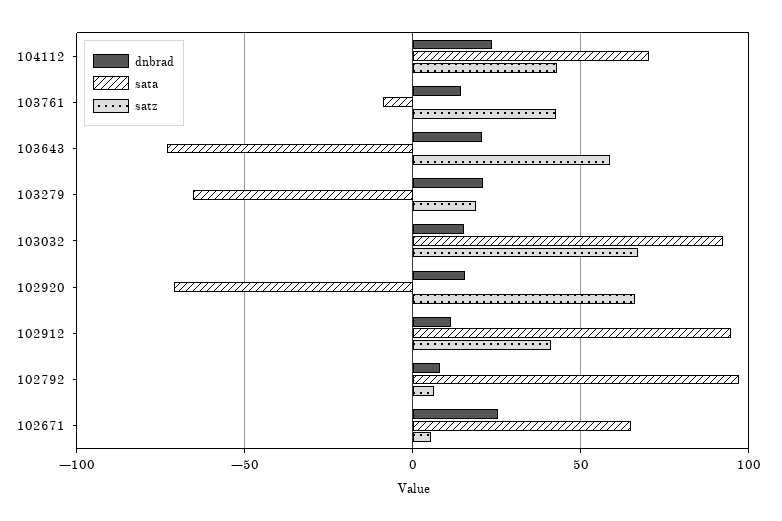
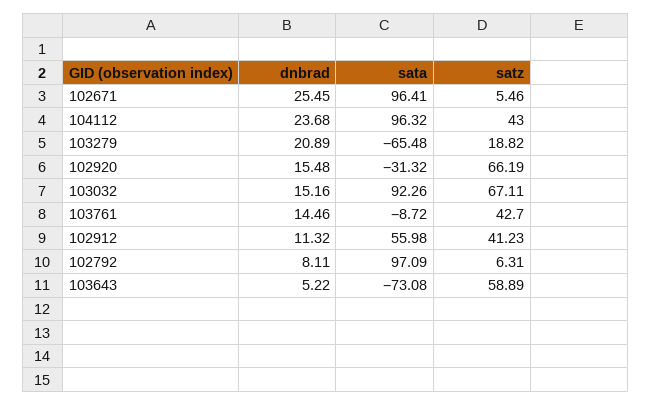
sata, 104112: 70 -> 96.32
dnbrad, 103643: 20 -> 5.22
sata, 102920: -70 -> -31.32
sata, 102912: 95 -> 55.98
sata, 102671: 65 -> 96.41

